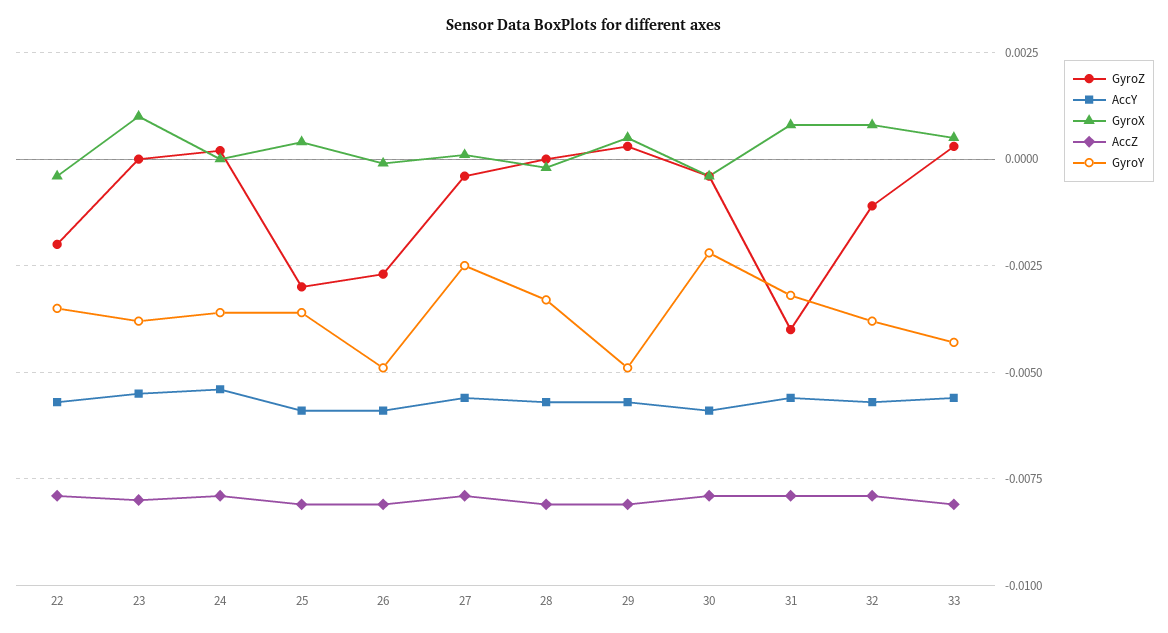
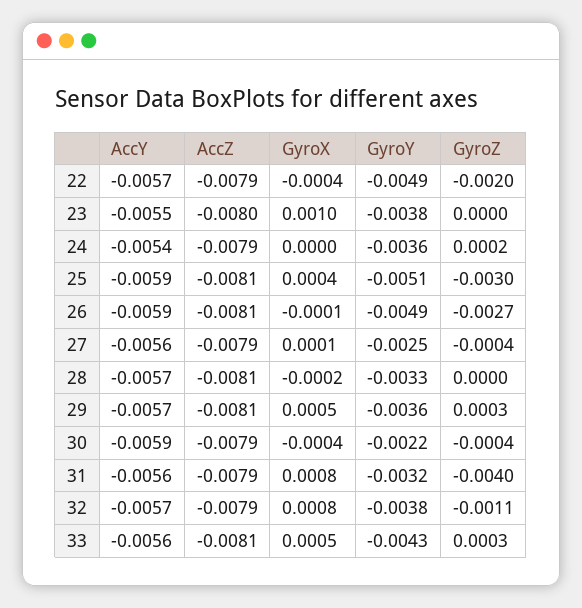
GyroY, 22: -0.0035 -> -0.0049
GyroY, 25: -0.0035 -> -0.0051
GyroY, 29: -0.005 -> -0.0036

